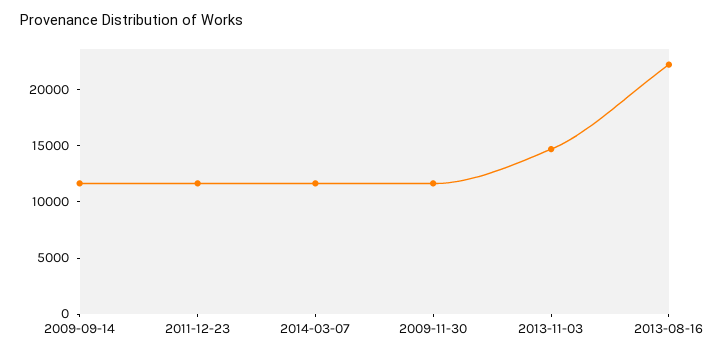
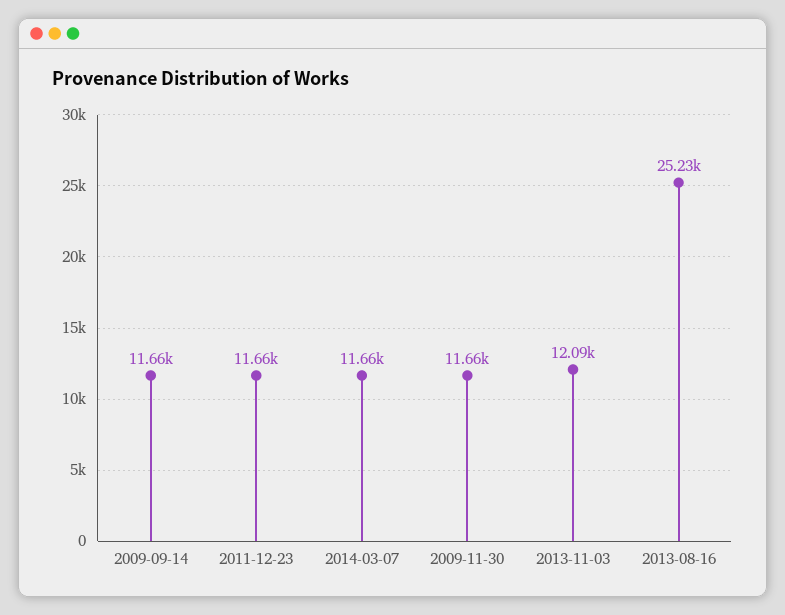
2013-11-03: 15000 -> 12090
2013-08-16: 22000 -> 25230

